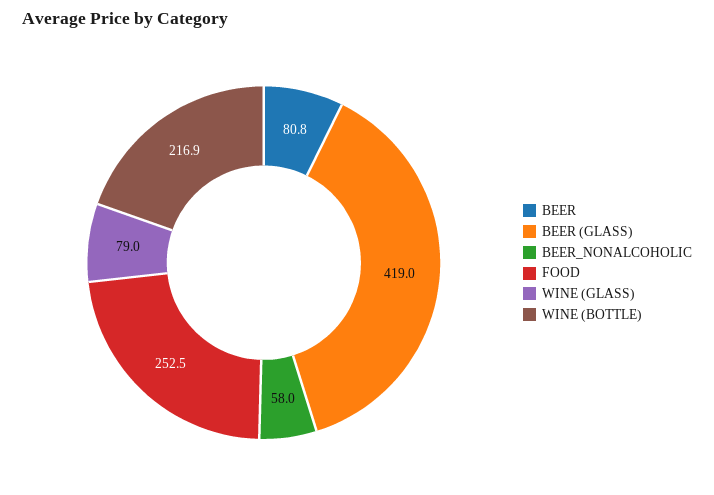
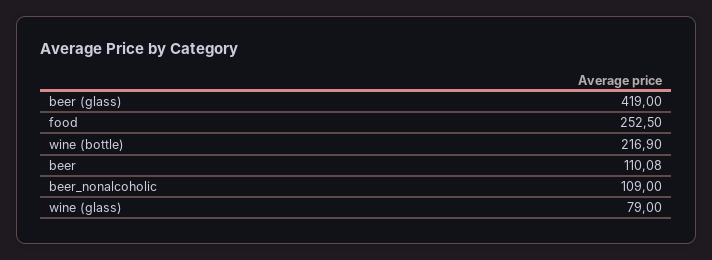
BEER: 80.8 -> 110.08
BEER_NONALCOHOLIC: 58 -> 109

